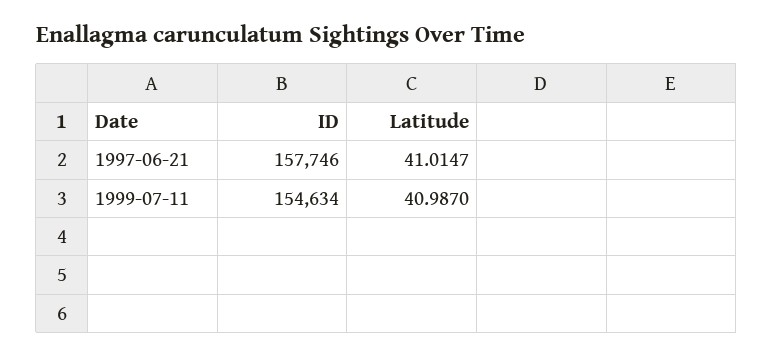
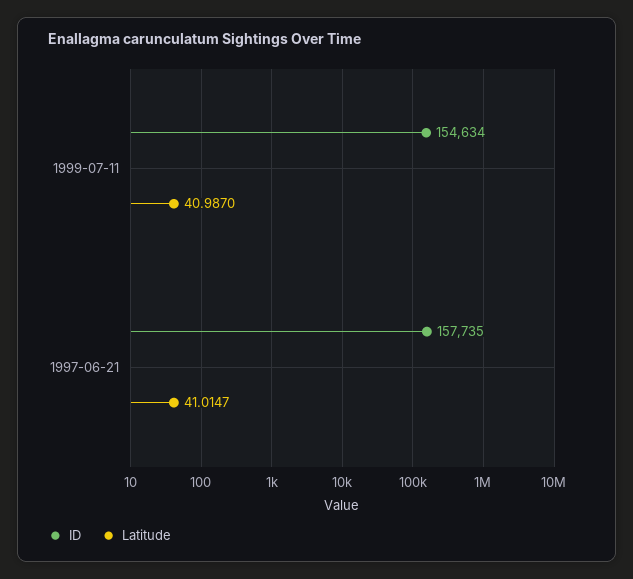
ID, 1997-06-21: 157746 -> 157735

